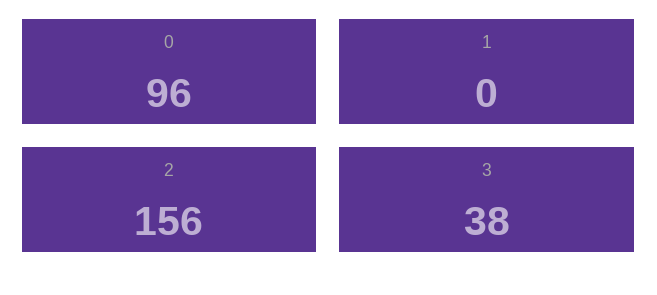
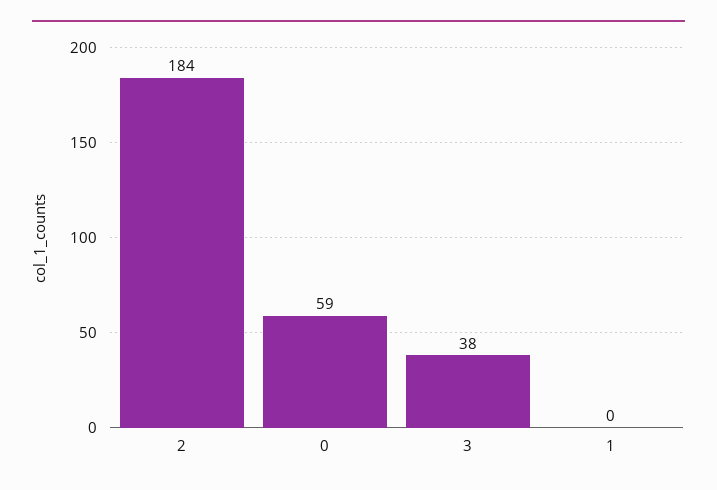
0: 96 -> 59
2: 156 -> 184

